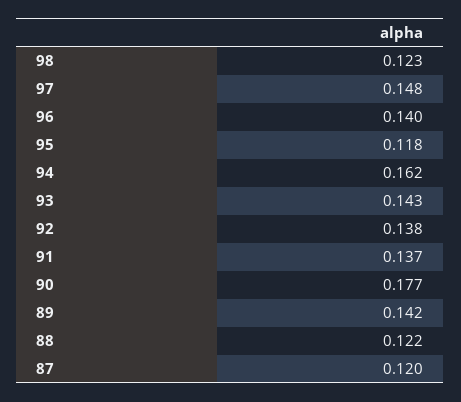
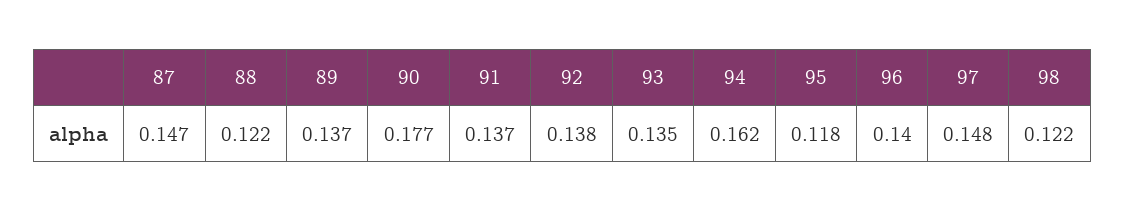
98: 0.123 -> 0.122
93: 0.143 -> 0.135
89: 0.142 -> 0.137
87: 0.12 -> 0.147

